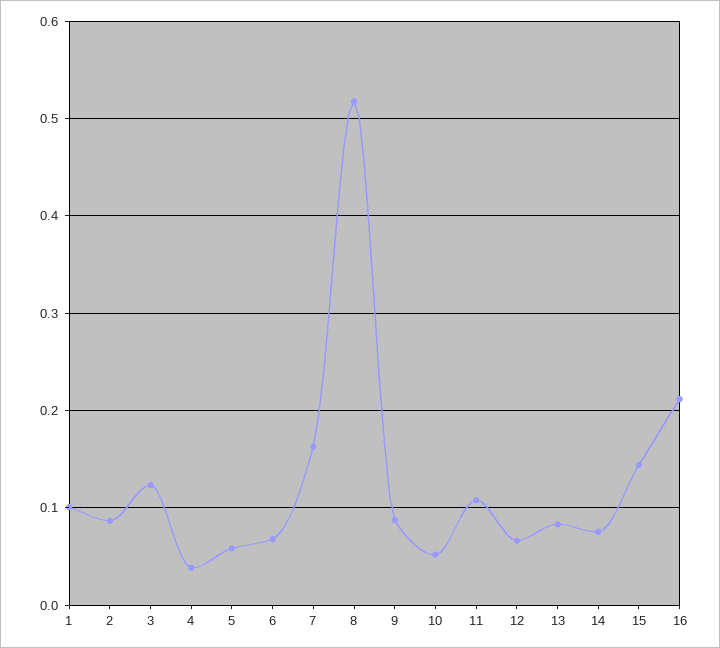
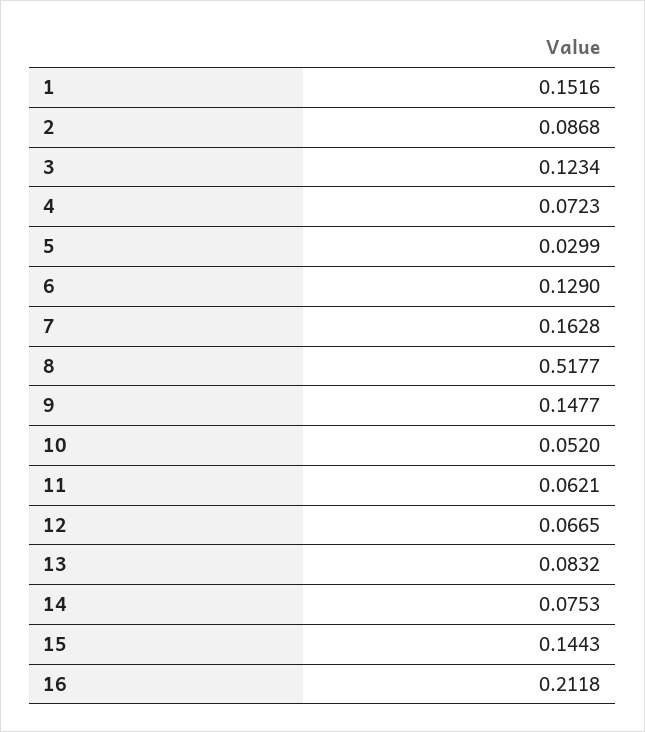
1: 0.1 -> 0.1516
4: 0.04 -> 0.0723
5: 0.06 -> 0.0299
6: 0.07 -> 0.129
9: 0.09 -> 0.1477
11: 0.11 -> 0.0621

